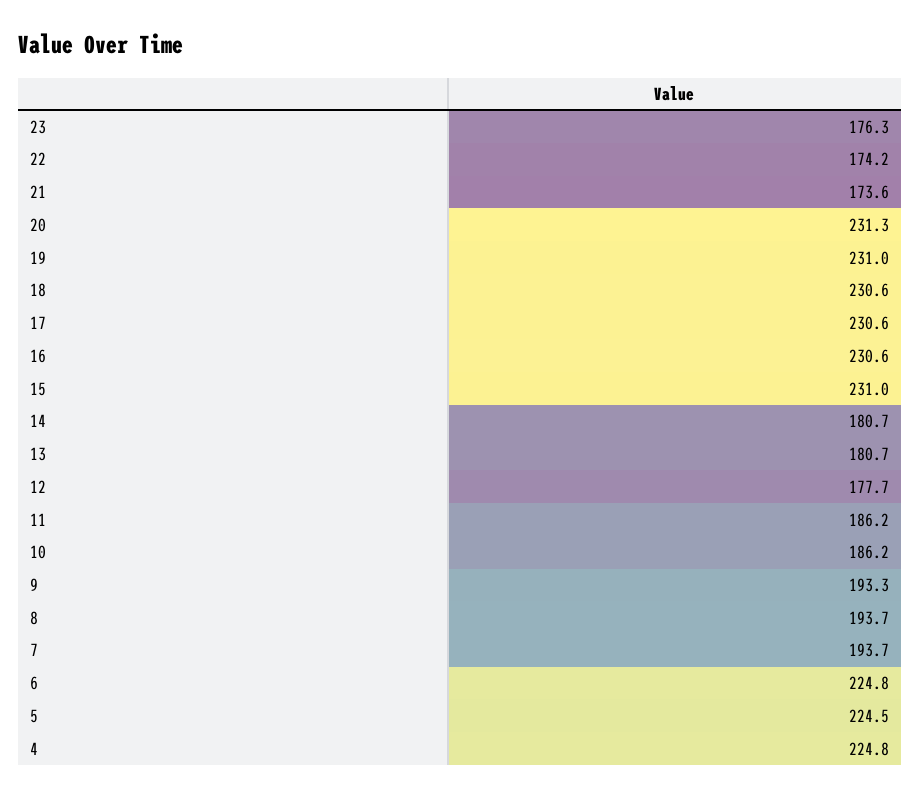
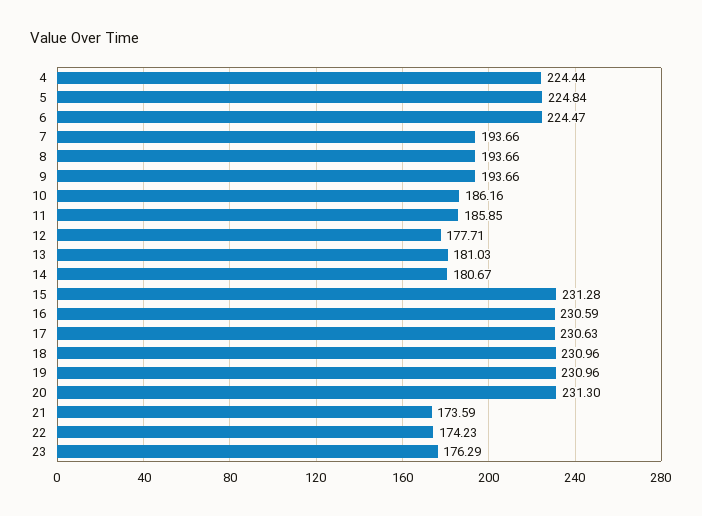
18: 230.6 -> 230.96
15: 231 -> 231.28
13: 180.7 -> 181.03
11: 186.2 -> 185.85
9: 193.3 -> 193.66
6: 224.8 -> 224.47
5: 224.5 -> 224.84
4: 224.8 -> 224.44

